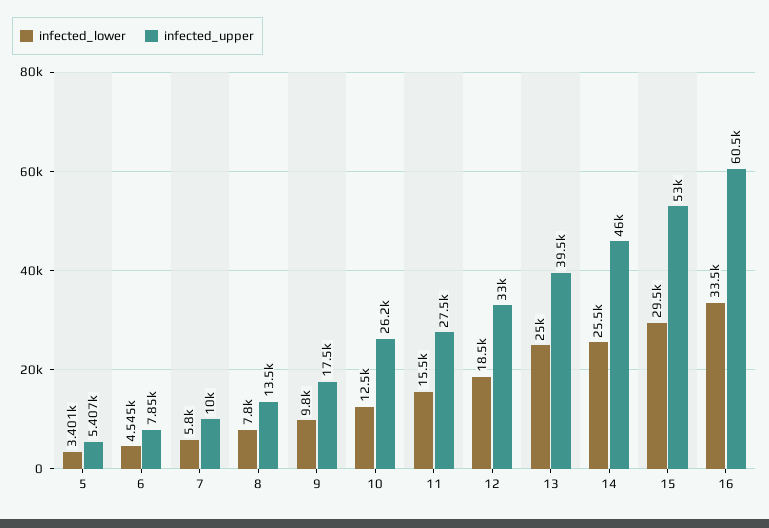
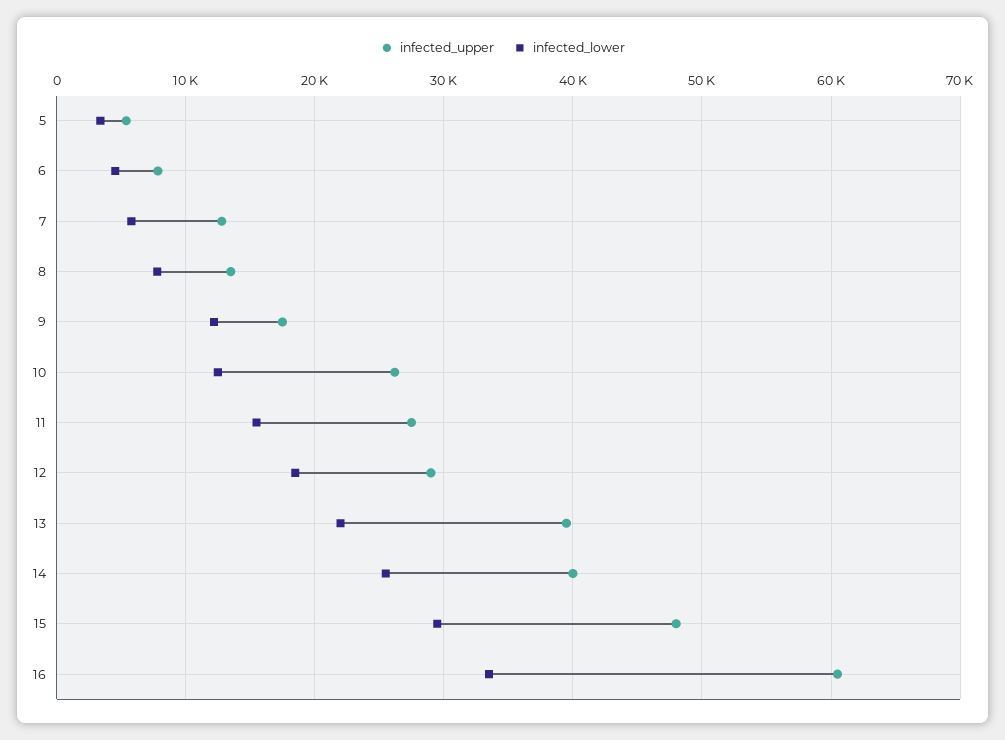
infected_upper, 7: 10000 -> 13000
infected_lower, 9: 9800 -> 12000
infected_upper, 12: 33000 -> 29000
infected_lower, 13: 25000 -> 22000
infected_upper, 14: 46000 -> 40000
infected_upper, 15: 53000 -> 48000

